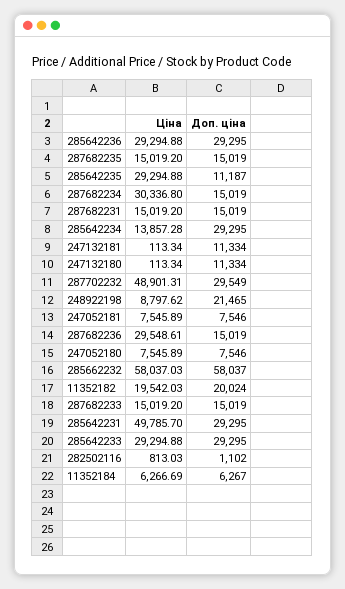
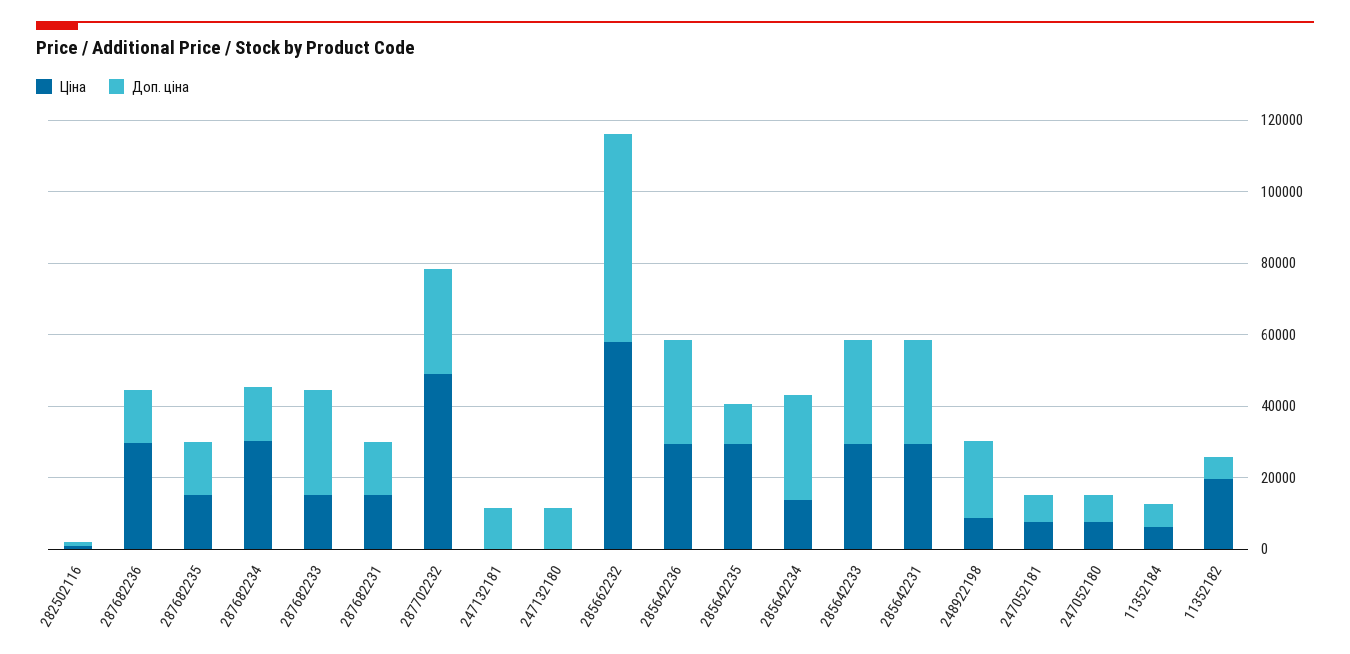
Доп. ціна, 11352182: 20024 -> 5000
Доп. ціна, 287682233: 15019 -> 30000
Ціна, 285642231: 49785.7 -> 30000

